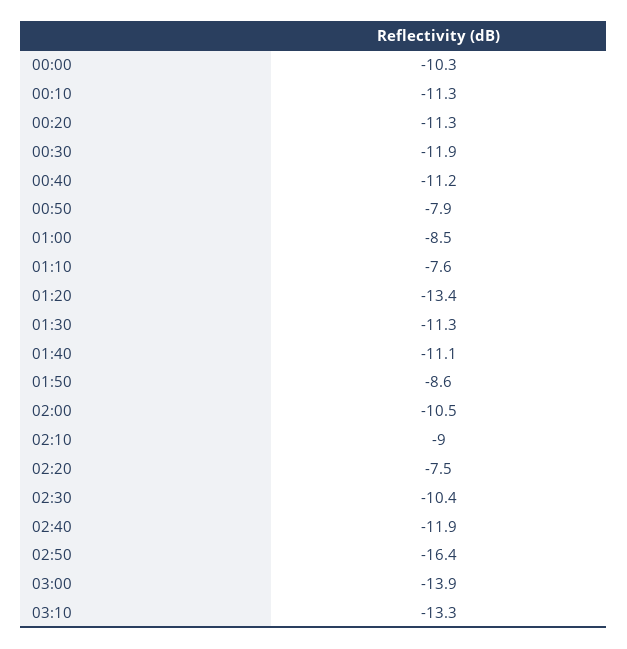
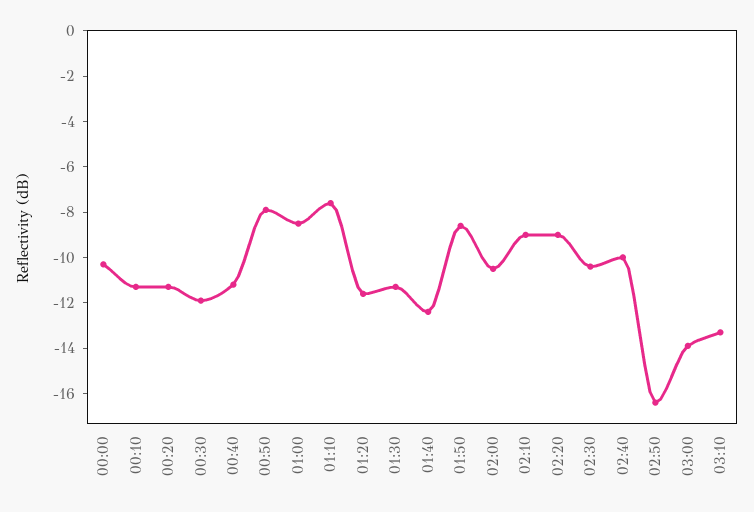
01:20: -13.4 -> -11.5
01:40: -11.1 -> -12.5
02:20: -7.5 -> -9
02:40: -11.9 -> -10

